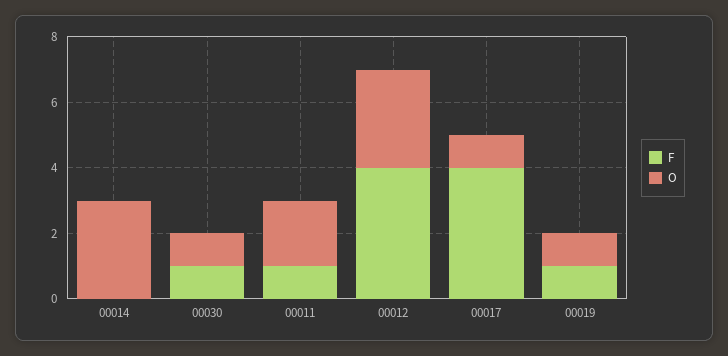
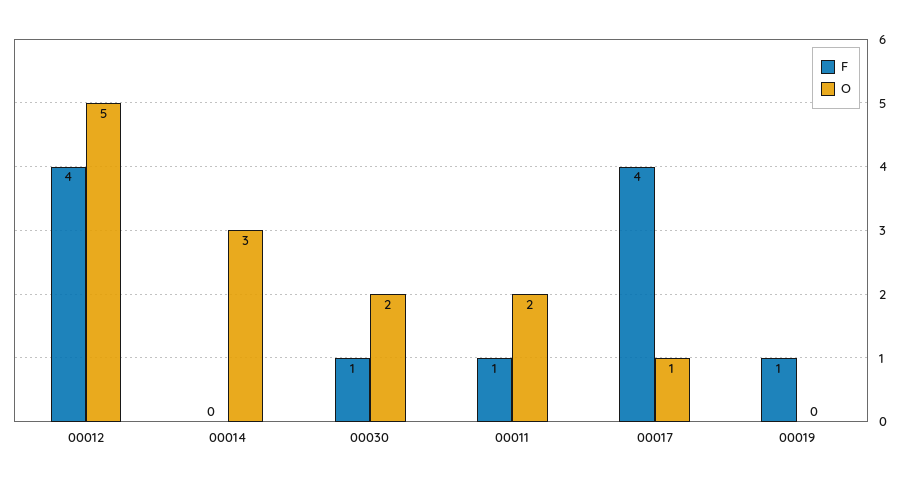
O, 00030: 1 -> 2
O, 00012: 3 -> 5
O, 00019: 1 -> 0

